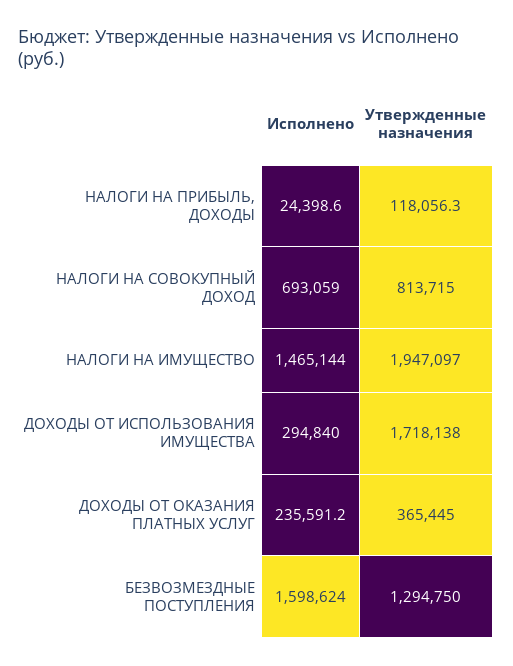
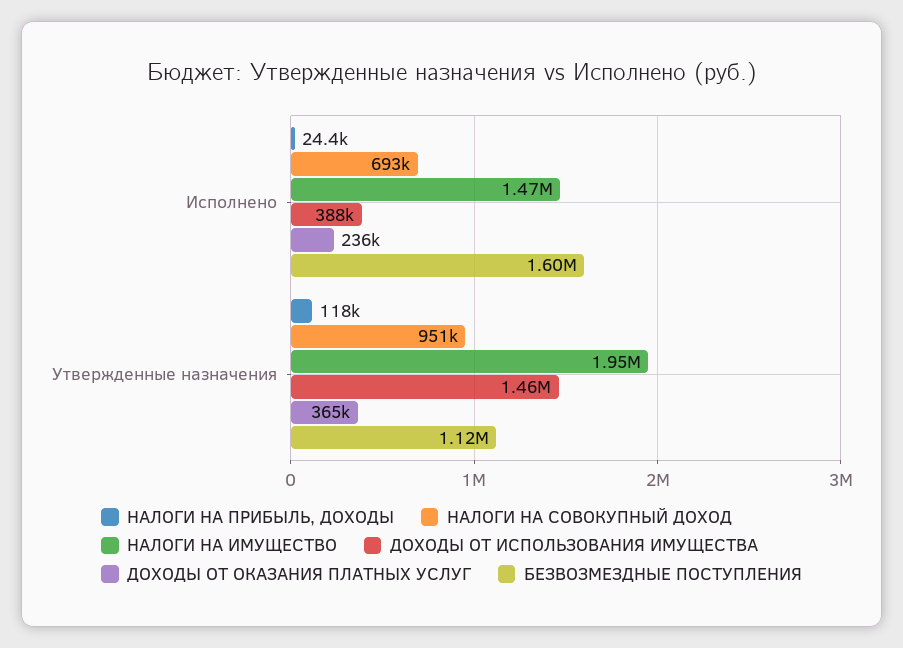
НАЛОГИ НА СОВОКУПНЫЙ ДОХОД, Утвержденные назначения: 813715 -> 951000
ДОХОДЫ ОТ ИСПОЛЬЗОВАНИЯ ИМУЩЕСТВА, Исполнено: 294840 -> 388000
ДОХОДЫ ОТ ИСПОЛЬЗОВАНИЯ ИМУЩЕСТВА, Утвержденные назначения: 1718138 -> 1460000
БЕЗВОЗМЕЗДНЫЕ ПОСТУПЛЕНИЯ, Утвержденные назначения: 1294750 -> 1120000

